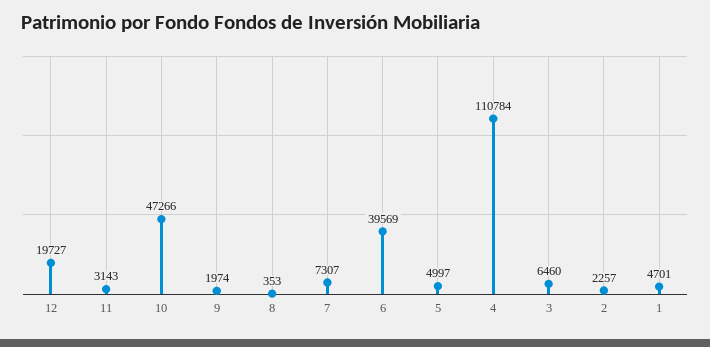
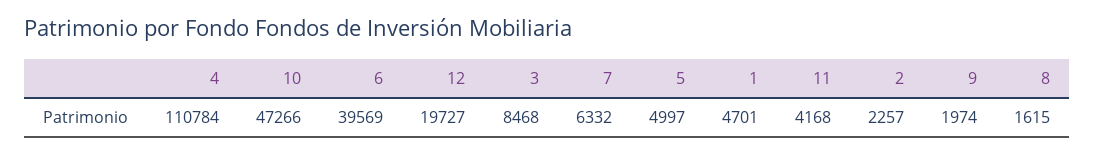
11: 3143 -> 4168
8: 353 -> 1615
7: 7307 -> 6332
3: 6460 -> 8468

